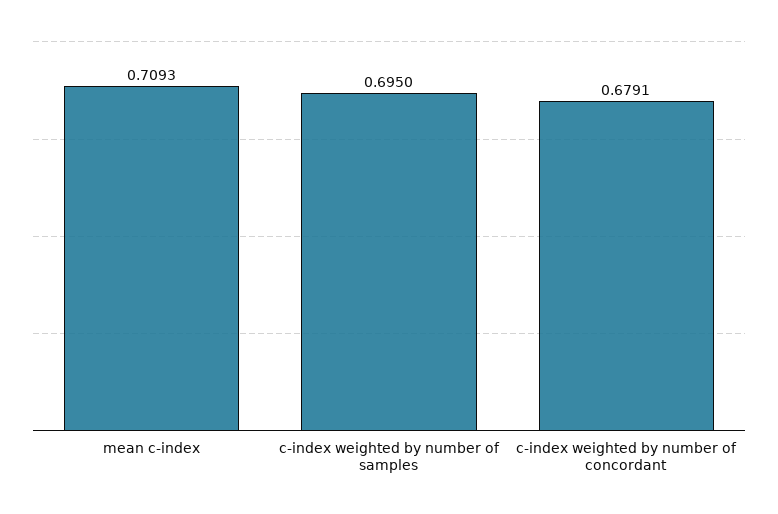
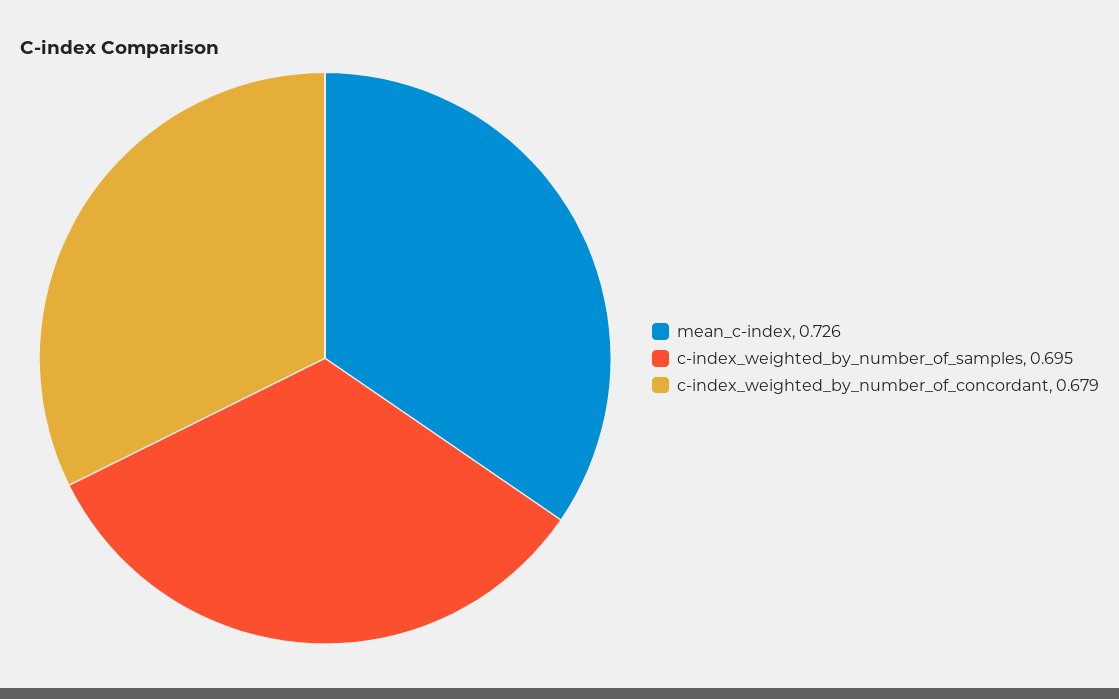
mean c-index: 0.7093 -> 0.726

